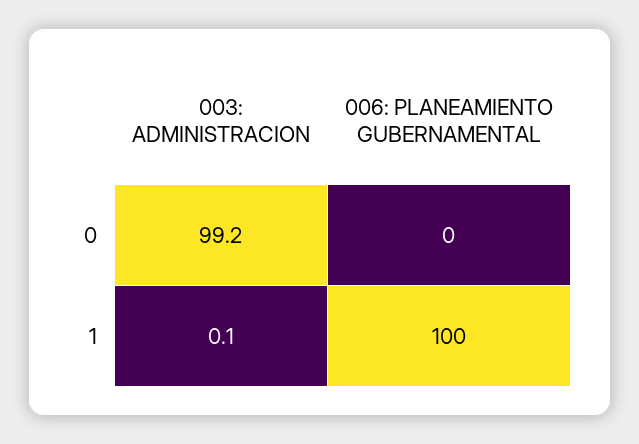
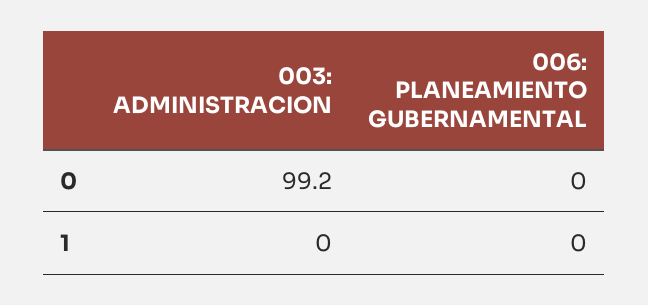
003: ADMINISTRACION, 1: 0.1 -> 0
006: PLANEAMIENTO GUBERNAMENTAL, 1: 100 -> 0

